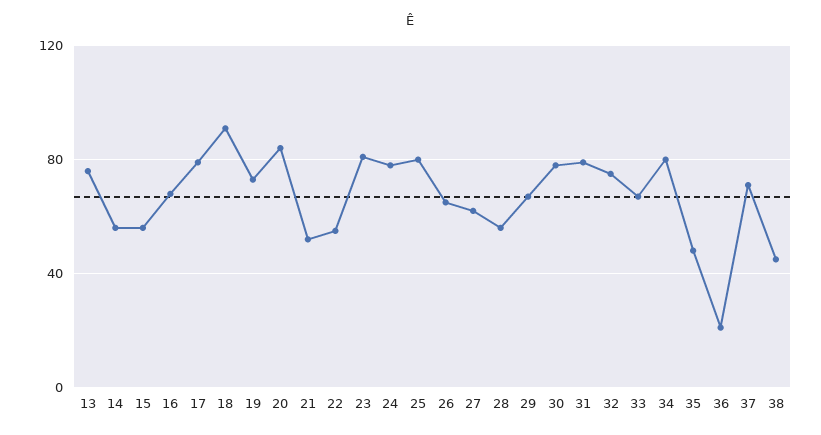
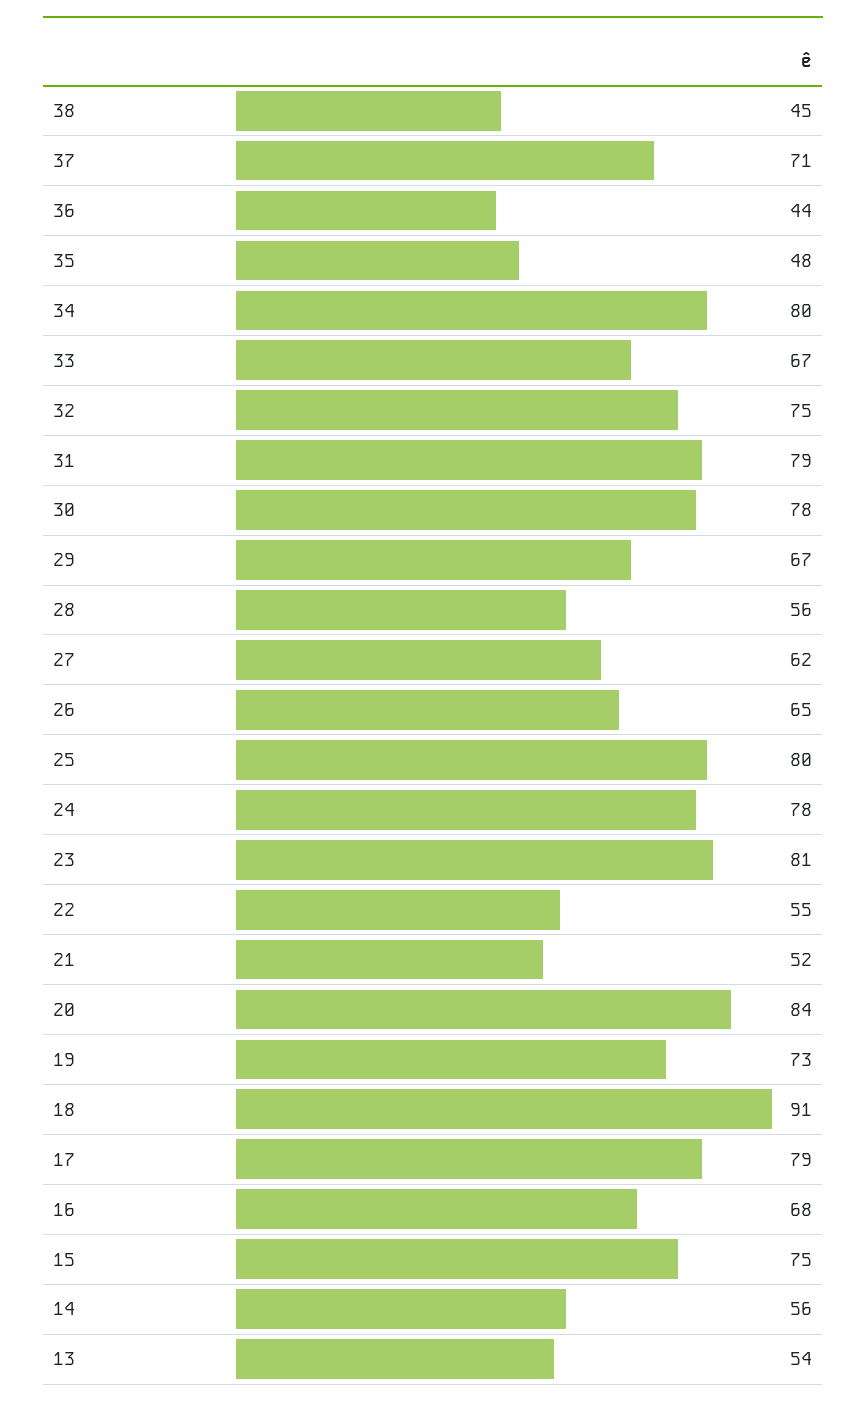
13: 75 -> 54
15: 55 -> 75
36: 20 -> 44

